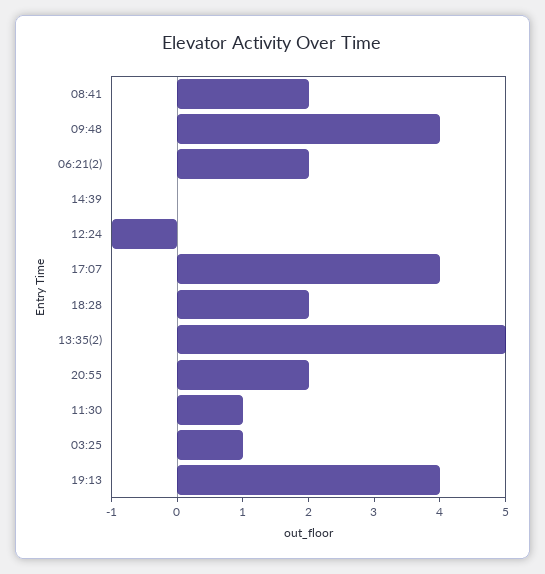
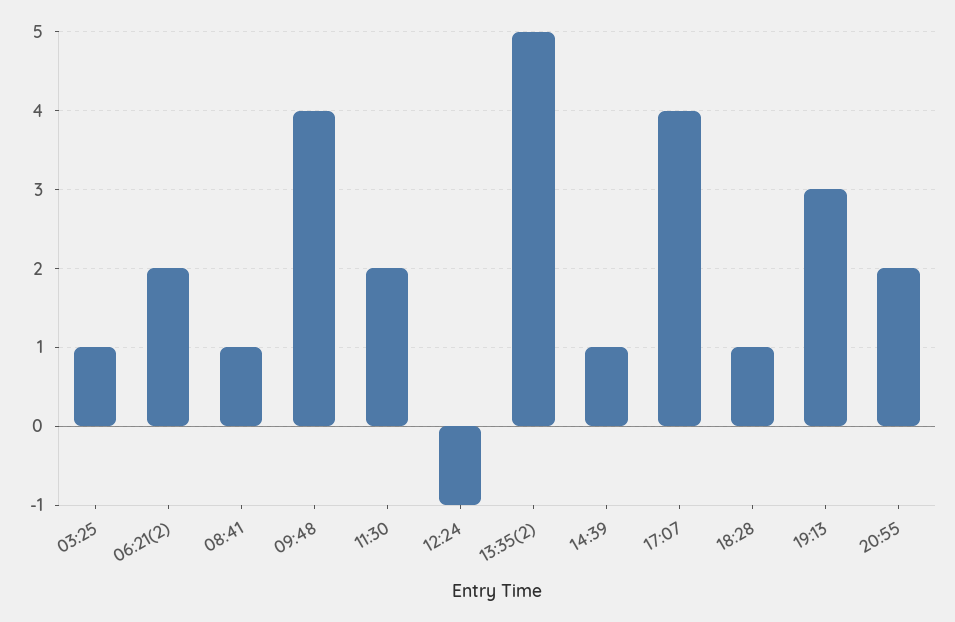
08:41: 2 -> 1
14:39: 0 -> 1
18:28: 2 -> 1
11:30: 1 -> 2
19:13: 4 -> 3

